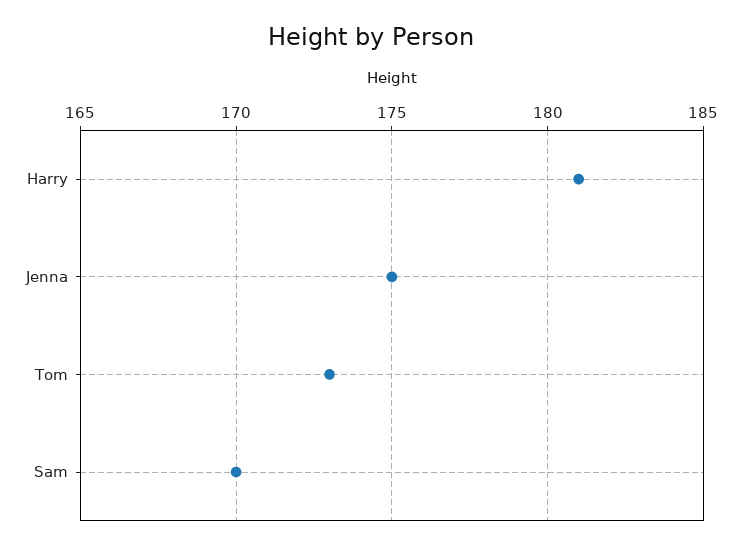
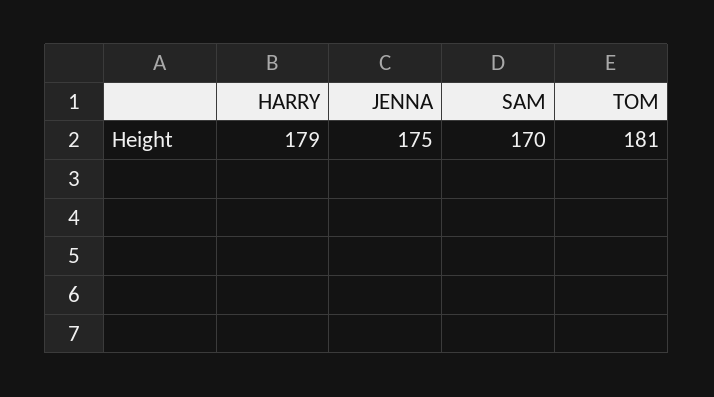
Harry: 181 -> 179
Tom: 173 -> 181

